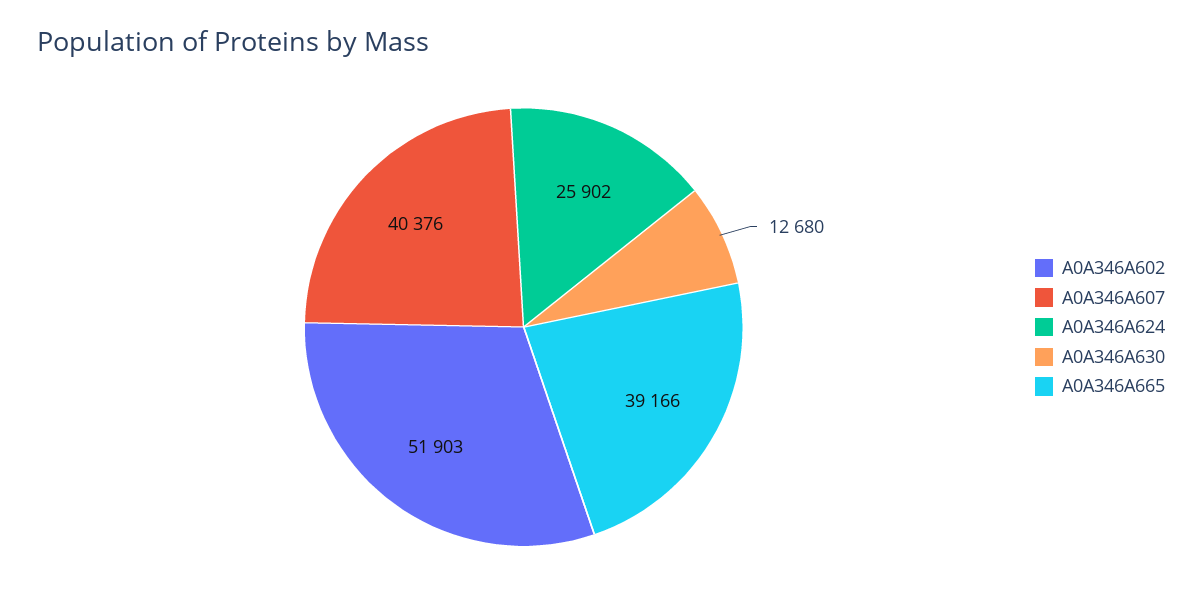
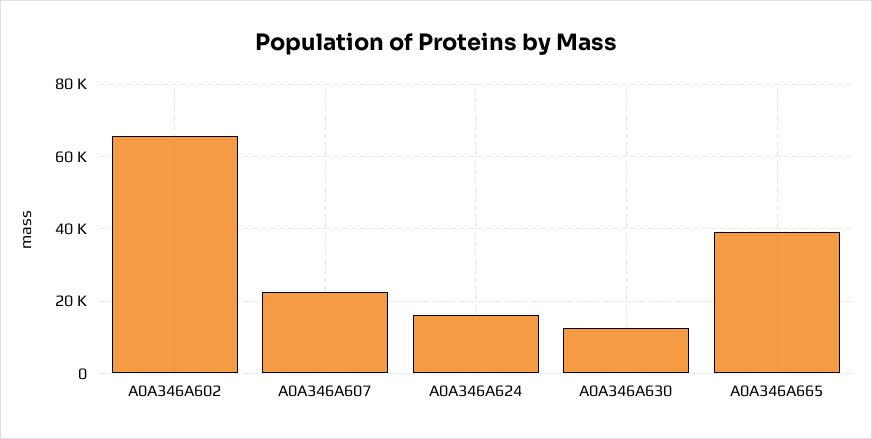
A0A346A602: 51903 -> 66000
A0A346A607: 40376 -> 22000
A0A346A624: 25902 -> 16000

